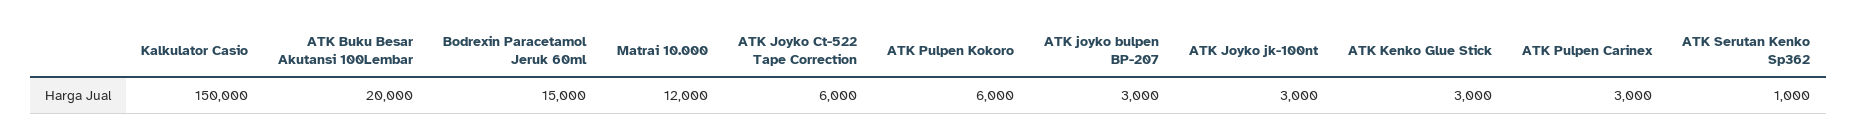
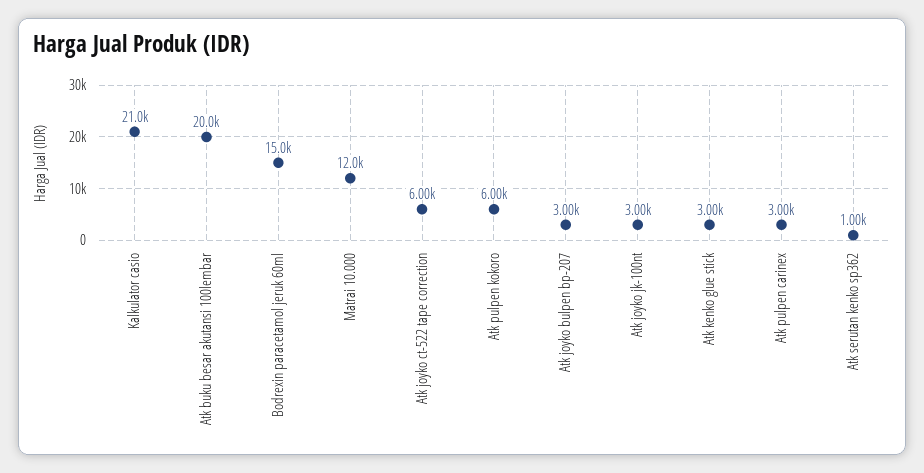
Kalkulator Casio: 150000 -> 21000

